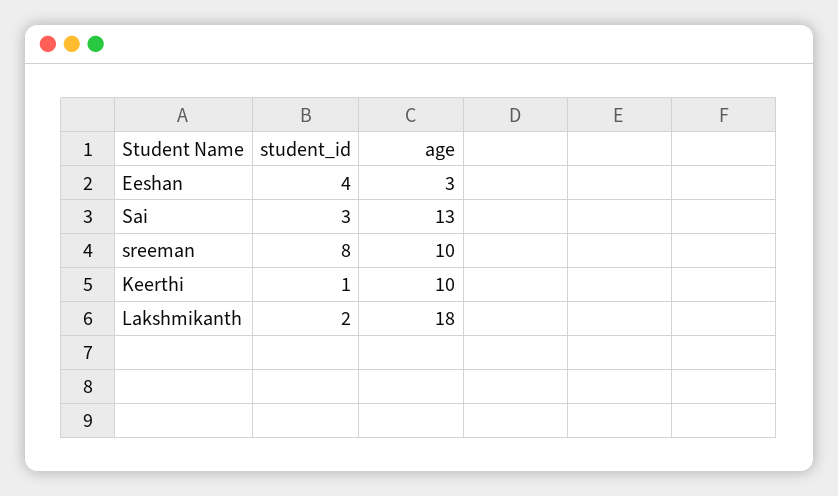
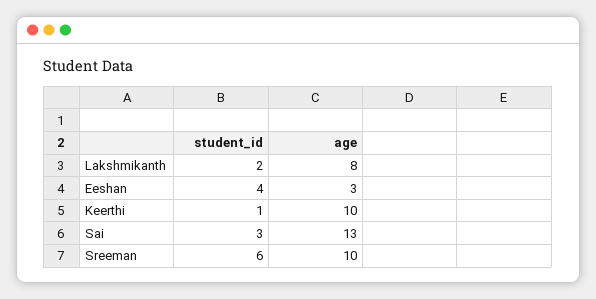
student_id, sreeman: 8 -> 6
age, Lakshmikanth: 18 -> 8

